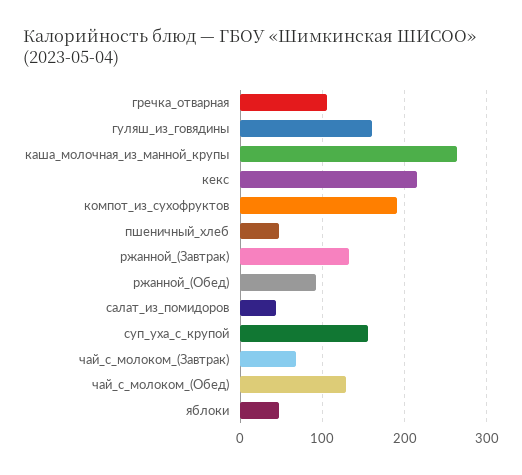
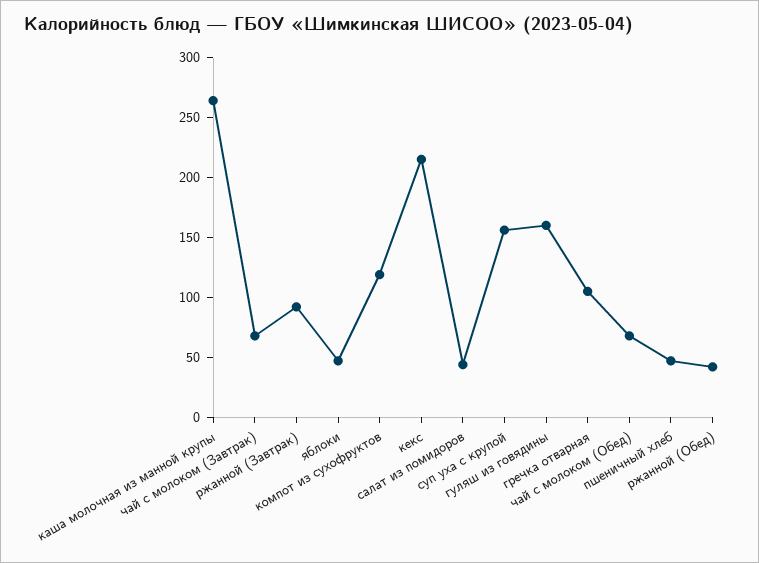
компот_из_сухофруктов: 190 -> 120
ржанной_(Завтрак): 130 -> 90
ржанной_(Обед): 90 -> 40
чай_с_молоком_(Обед): 130 -> 70

